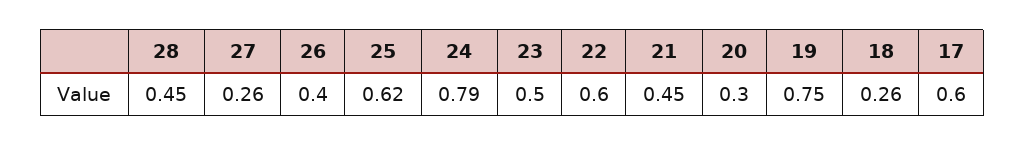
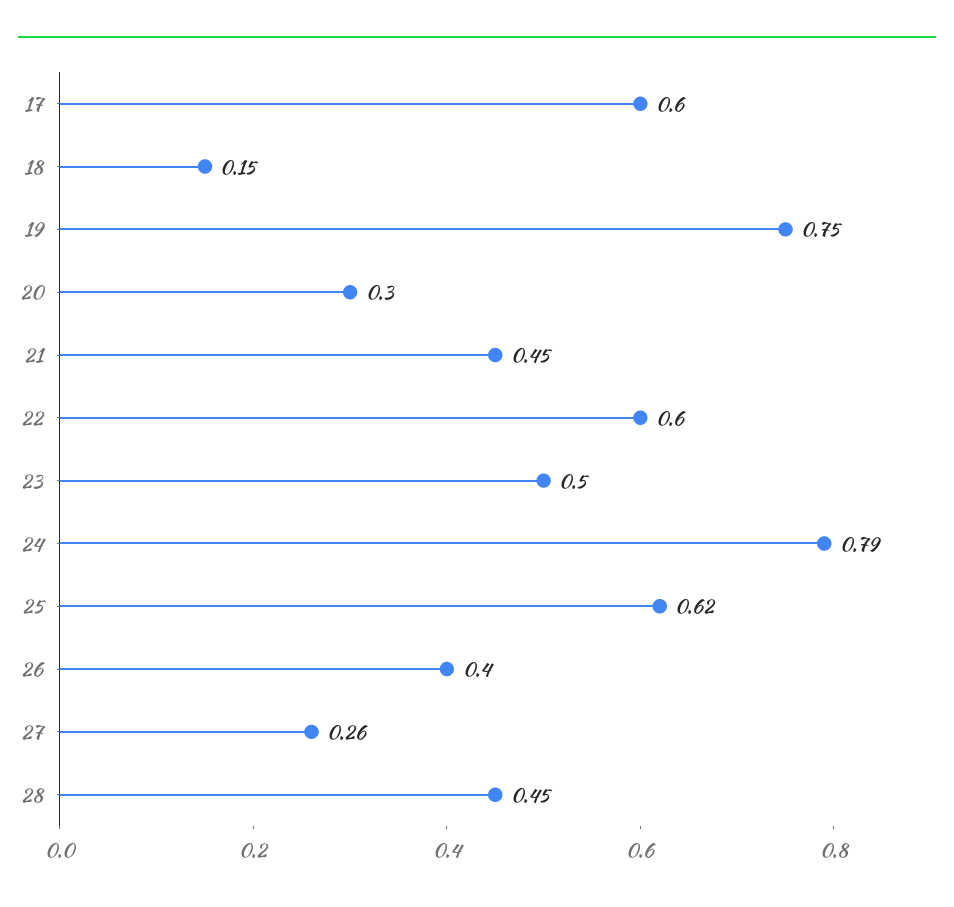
18: 0.26 -> 0.15

